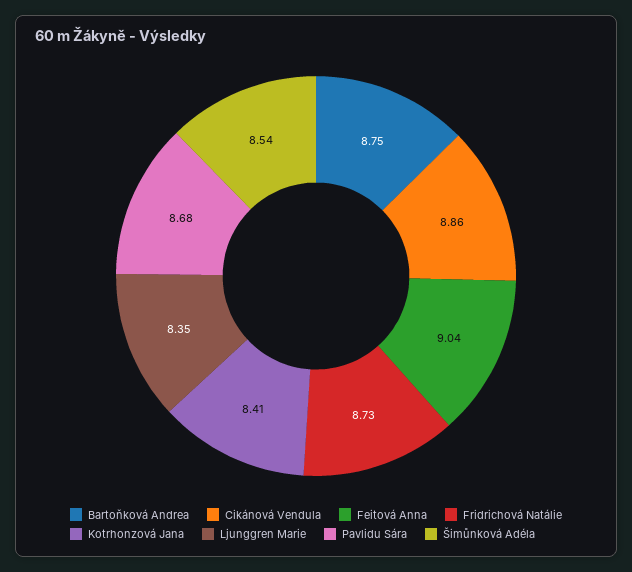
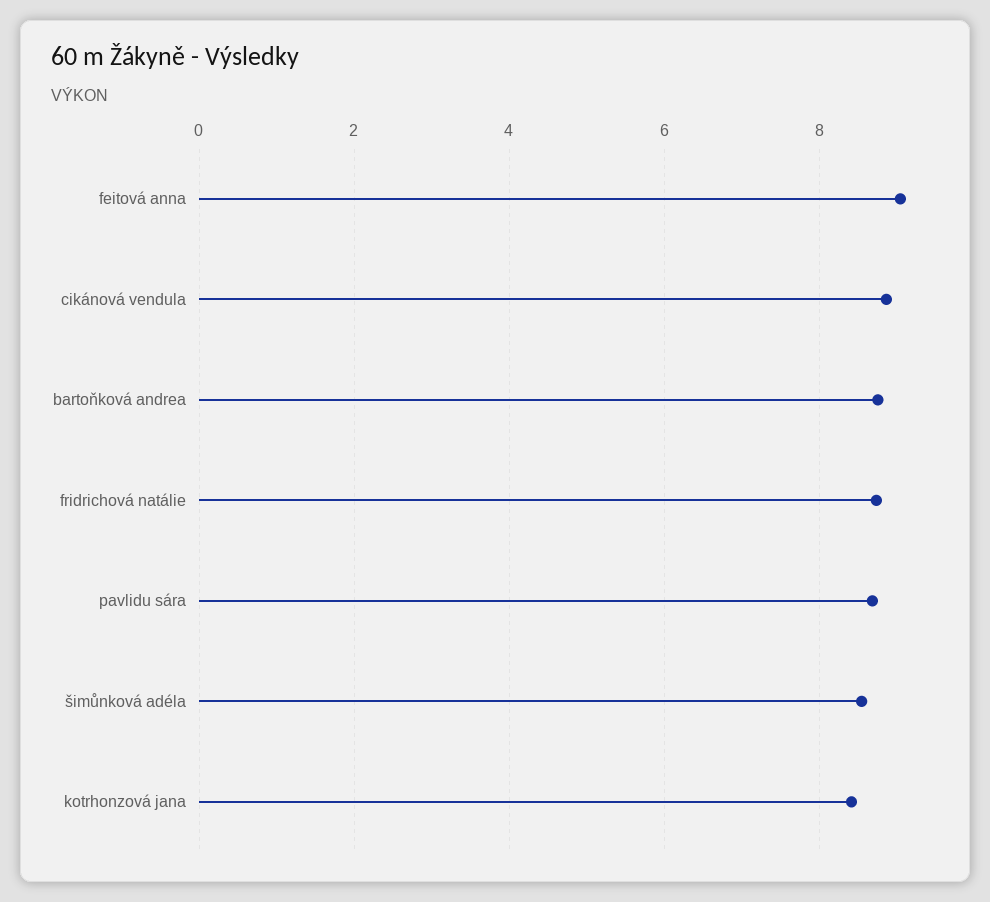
Ljunggren Marie: 8.35 -> none

